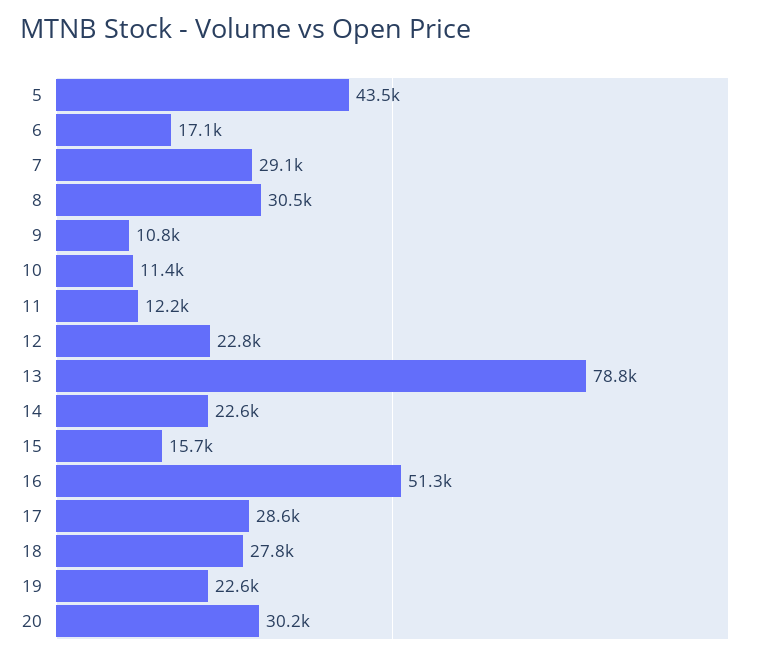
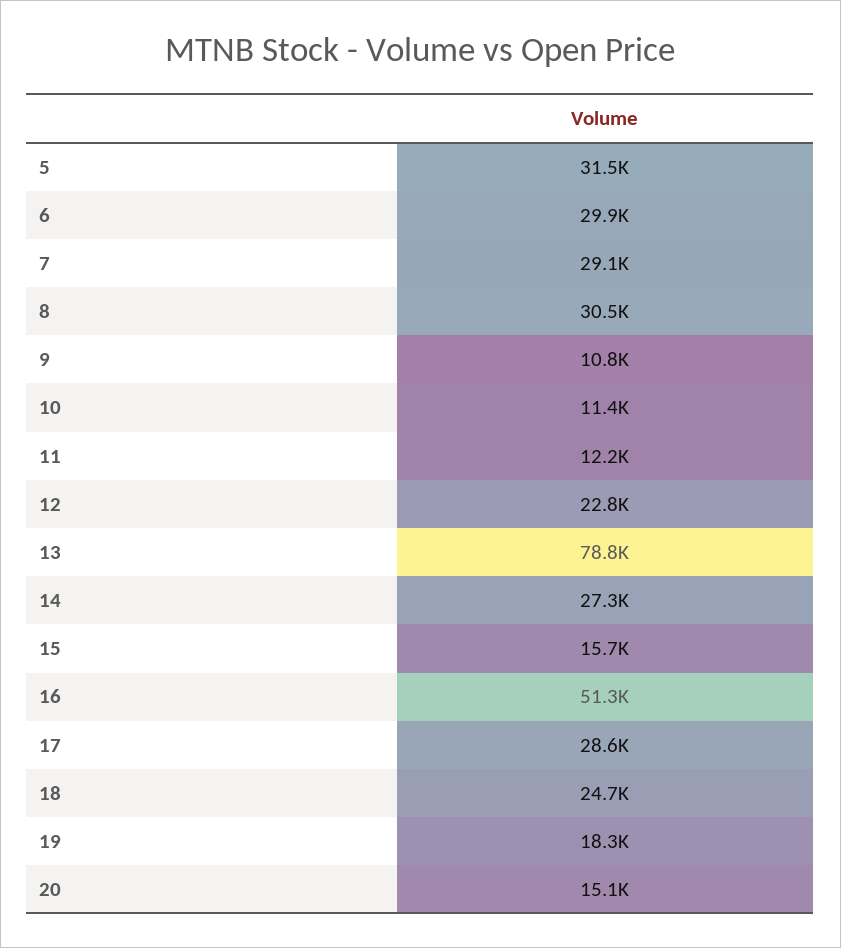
5: 43500 -> 31500
6: 17100 -> 29900
14: 22600 -> 27300
18: 27800 -> 24700
19: 22600 -> 18300
20: 30200 -> 15100

